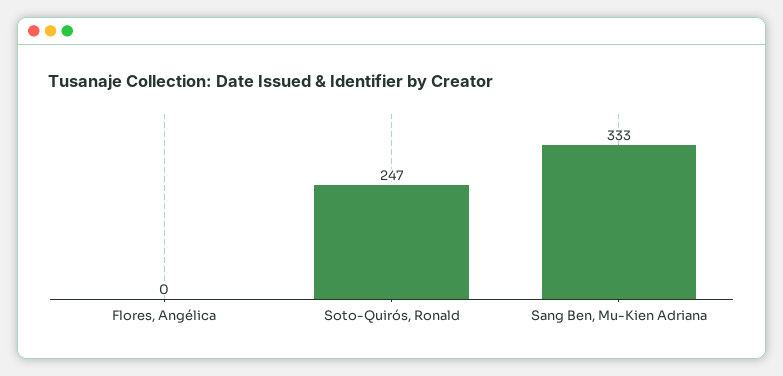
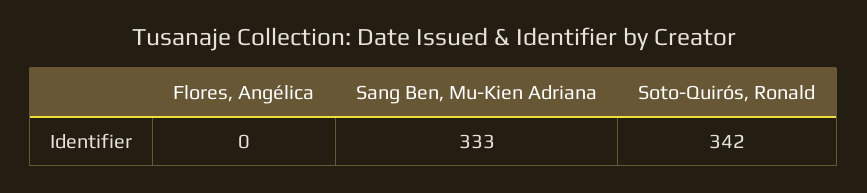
Soto-Quirós, Ronald: 247 -> 342

